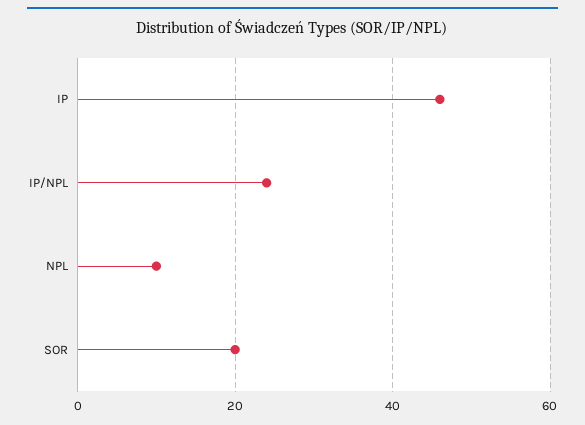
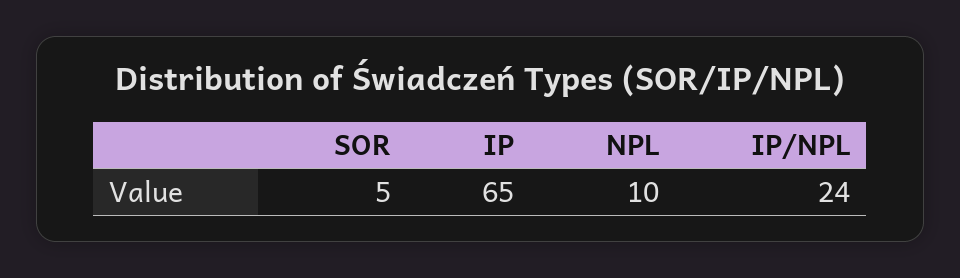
IP: 45 -> 65
SOR: 20 -> 5

